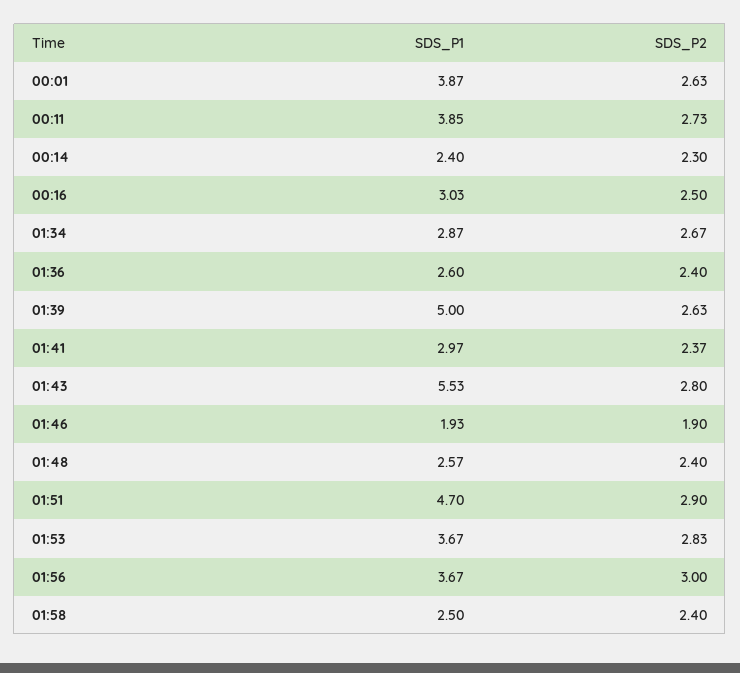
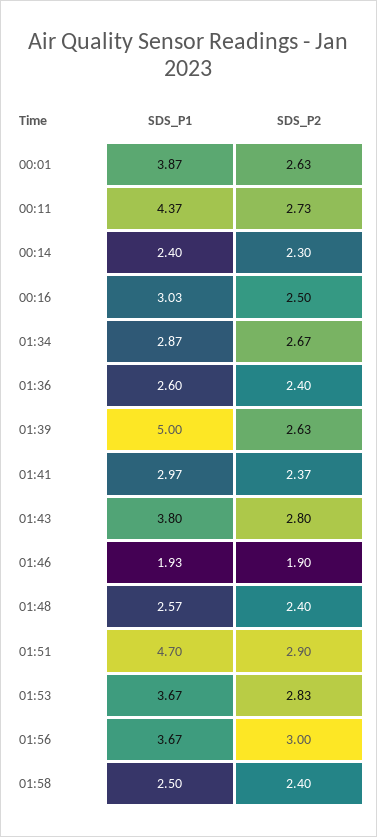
SDS_P1, 00:11: 3.85 -> 4.37
SDS_P1, 01:43: 5.53 -> 3.8

